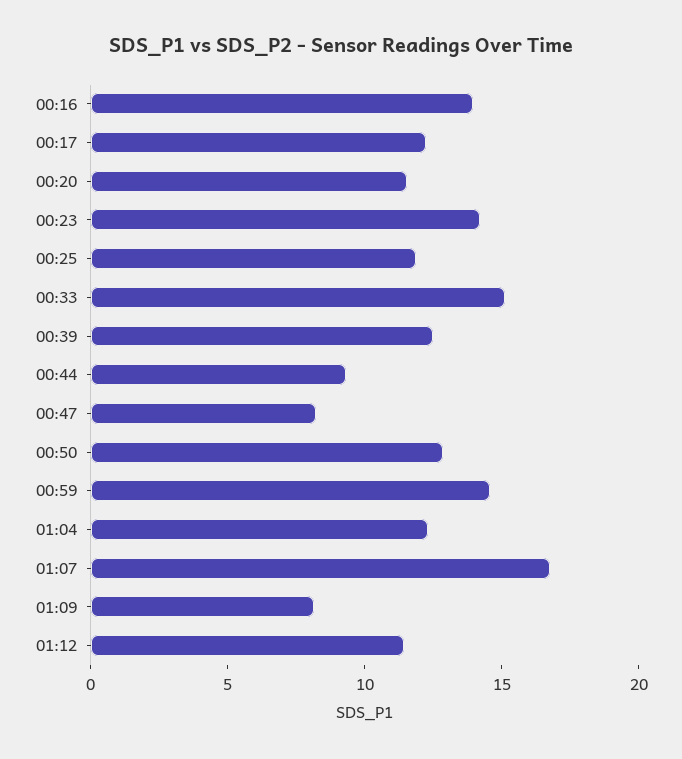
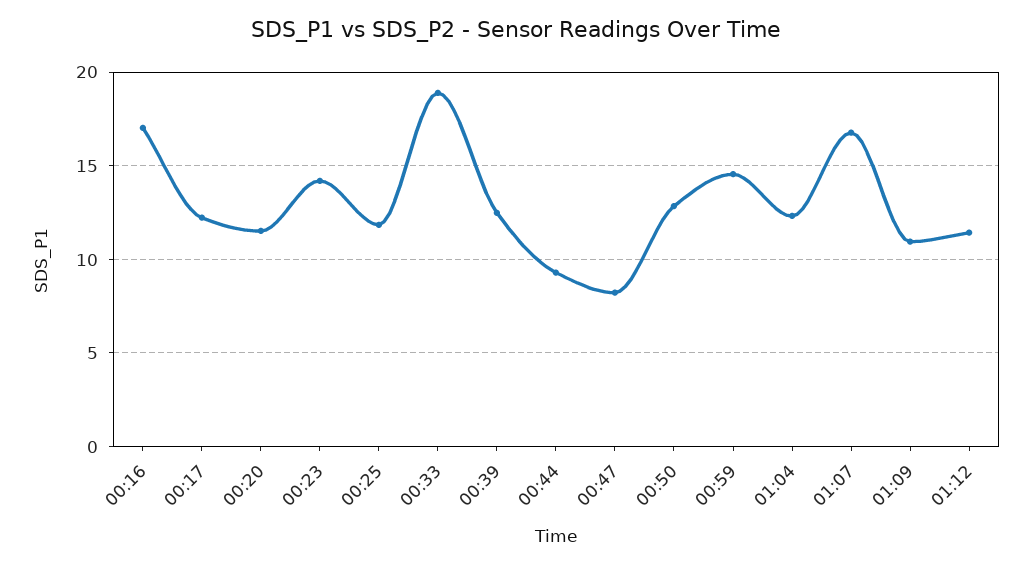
00:16: 14 -> 17
00:33: 15 -> 19
01:09: 8 -> 11

